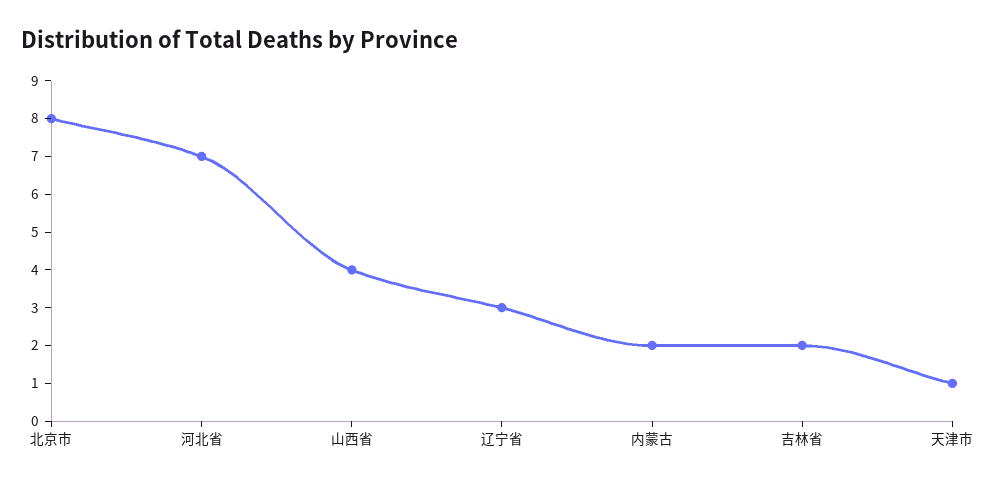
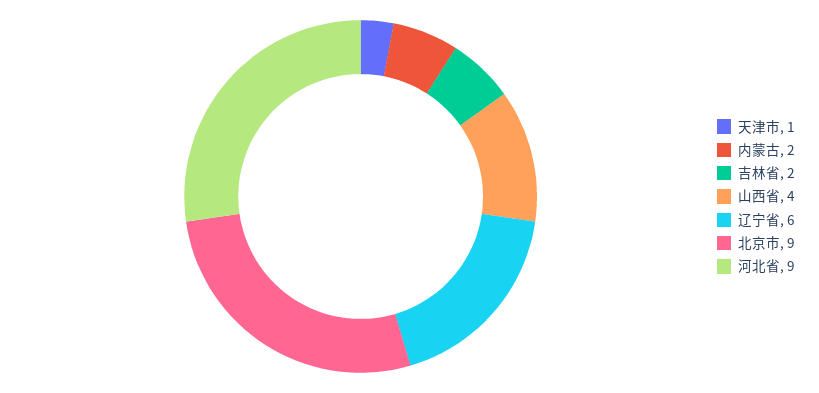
北京市: 8 -> 9
河北省: 7 -> 9
辽宁省: 3 -> 6

